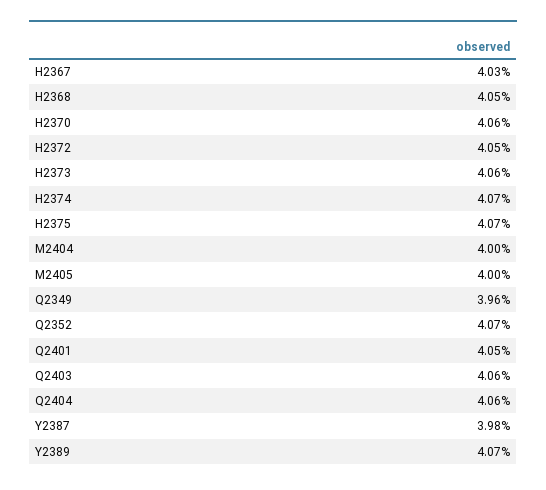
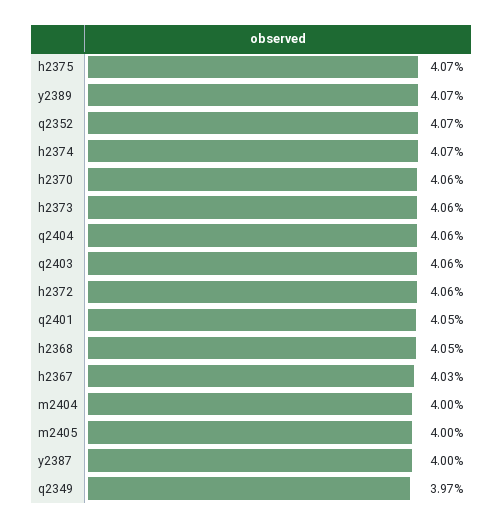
H2372: 4.05 -> 4.06
Q2349: 3.96 -> 3.97
Y2387: 3.98 -> 4

